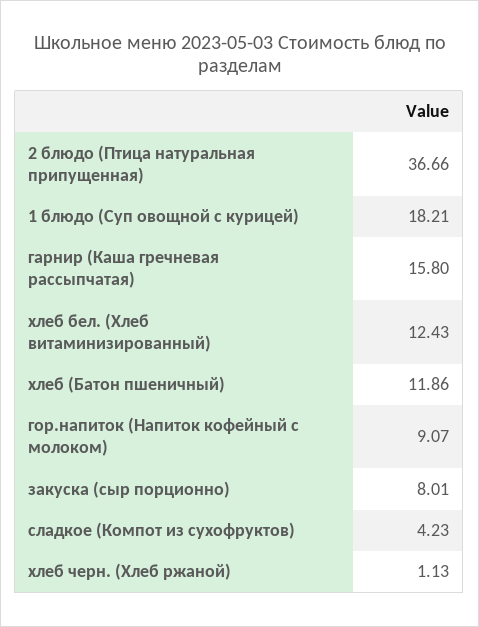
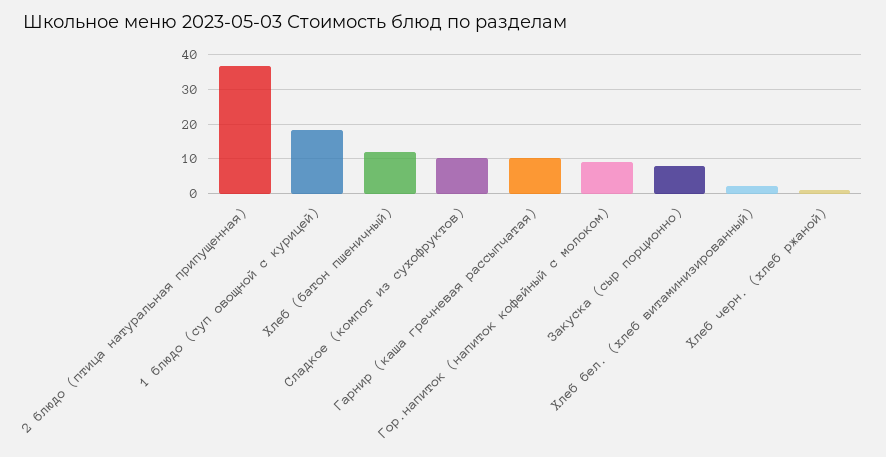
гарнир (Каша гречневая рассыпчатая): 15.8 -> 10
хлеб бел. (Хлеб витаминизированный): 12.43 -> 2
сладкое (Компот из сухофруктов): 4.23 -> 10

